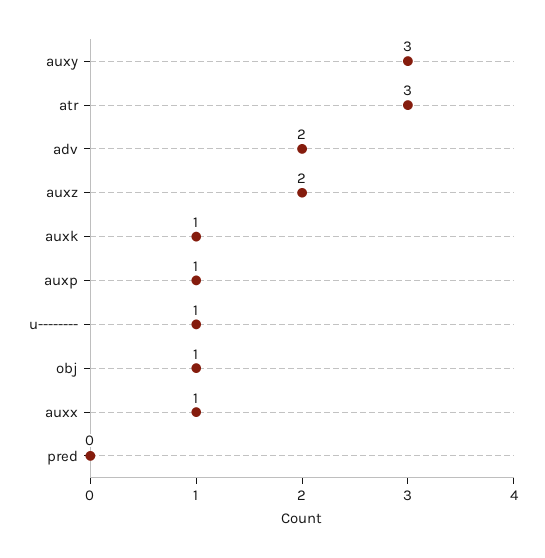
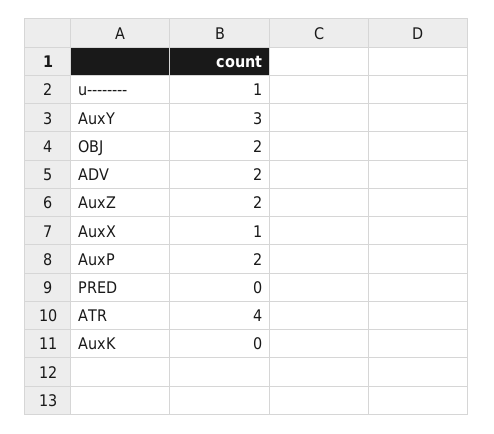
atr: 3 -> 4
auxk: 1 -> 0
auxp: 1 -> 2
obj: 1 -> 2

